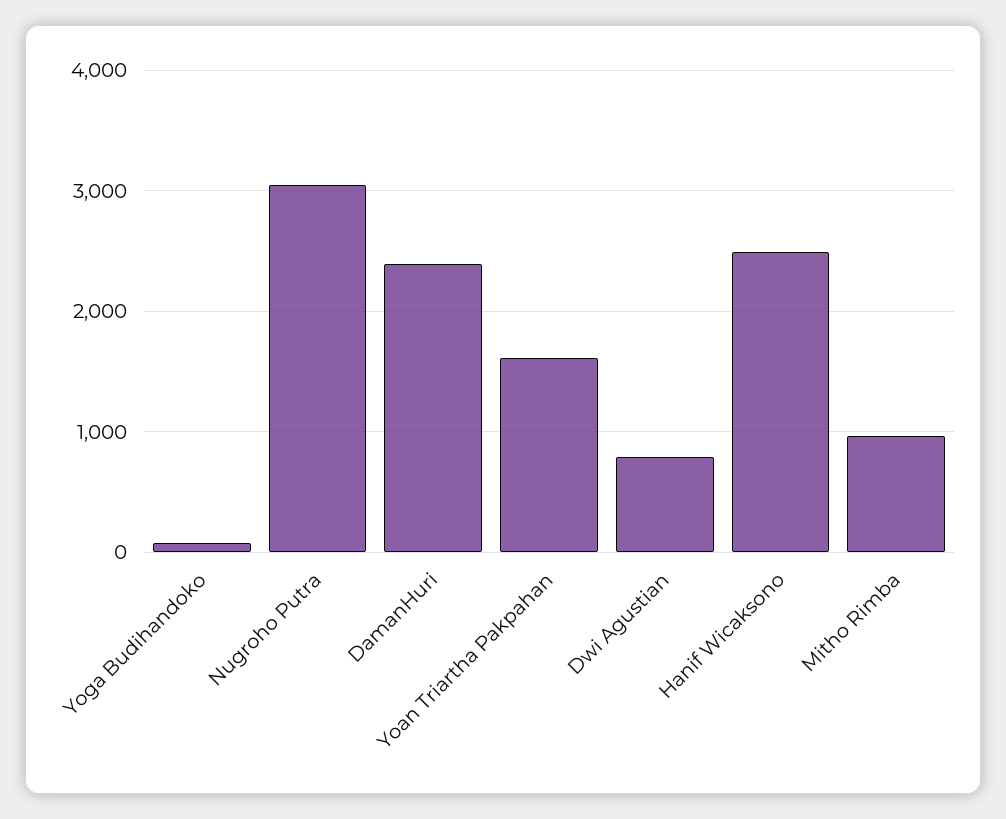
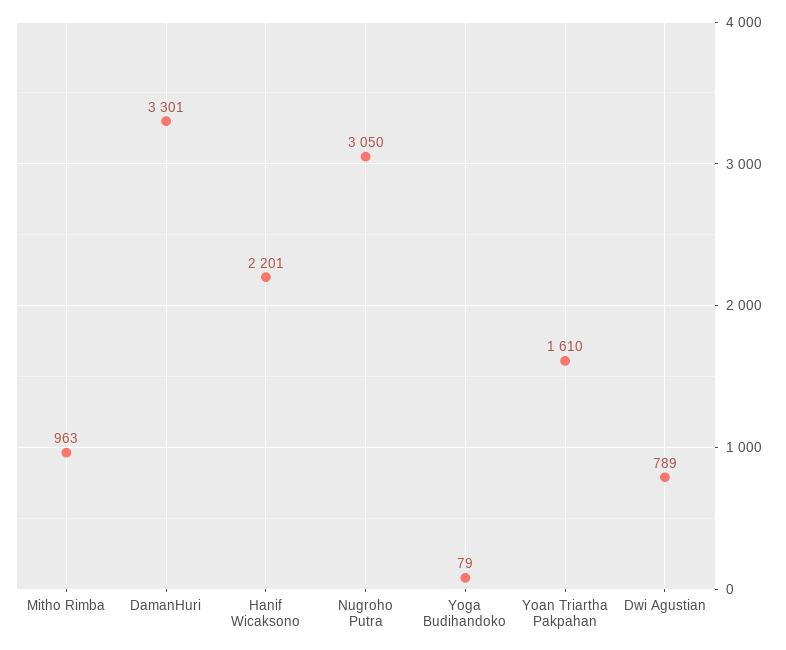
DamanHuri: 2400 -> 3301
Hanif Wicaksono: 2500 -> 2201

